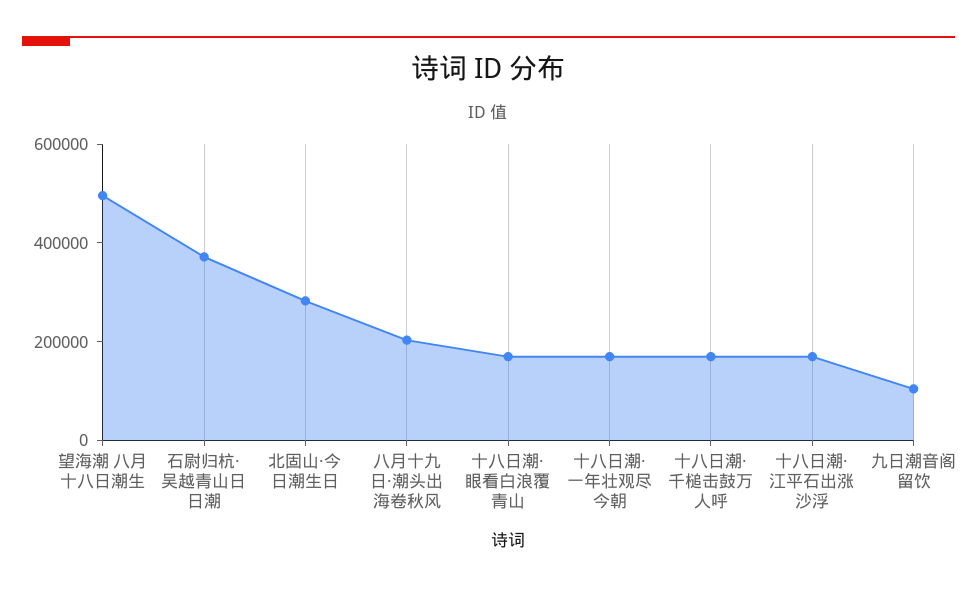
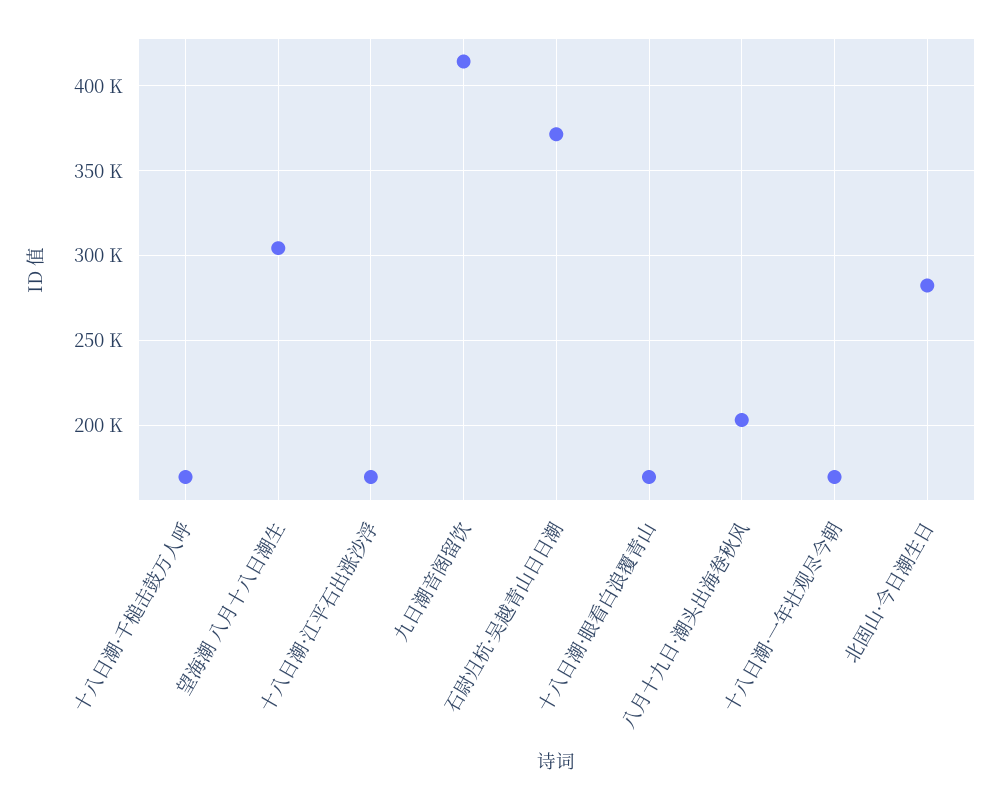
望海潮 八月十八日潮生: 500000 -> 305000
九日潮音阁留饮: 100000 -> 415000

